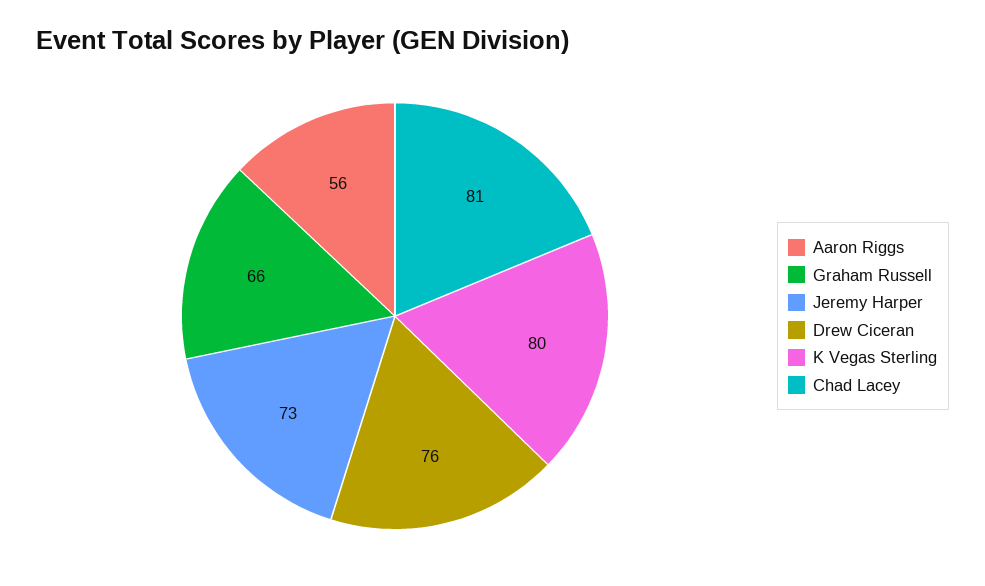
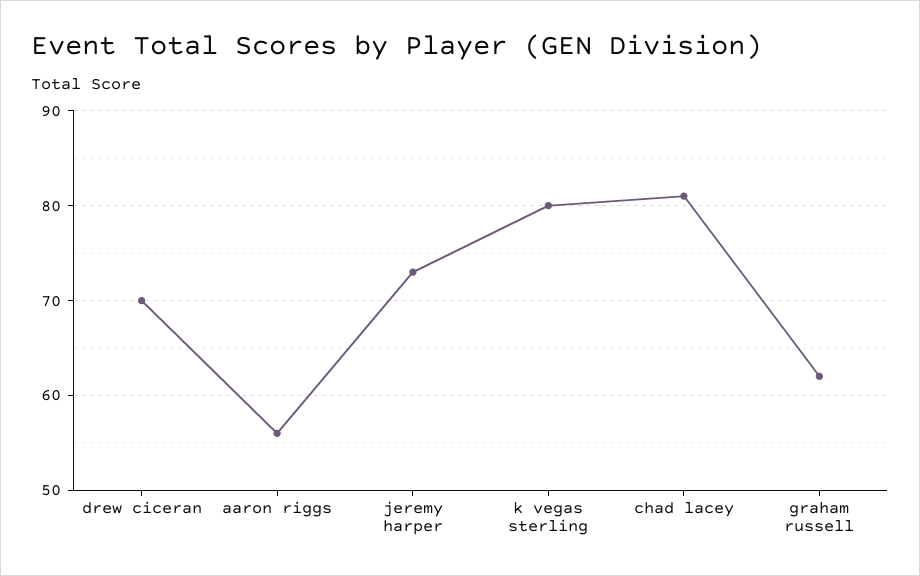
Graham Russell: 66 -> 62
Drew Ciceran: 76 -> 70

